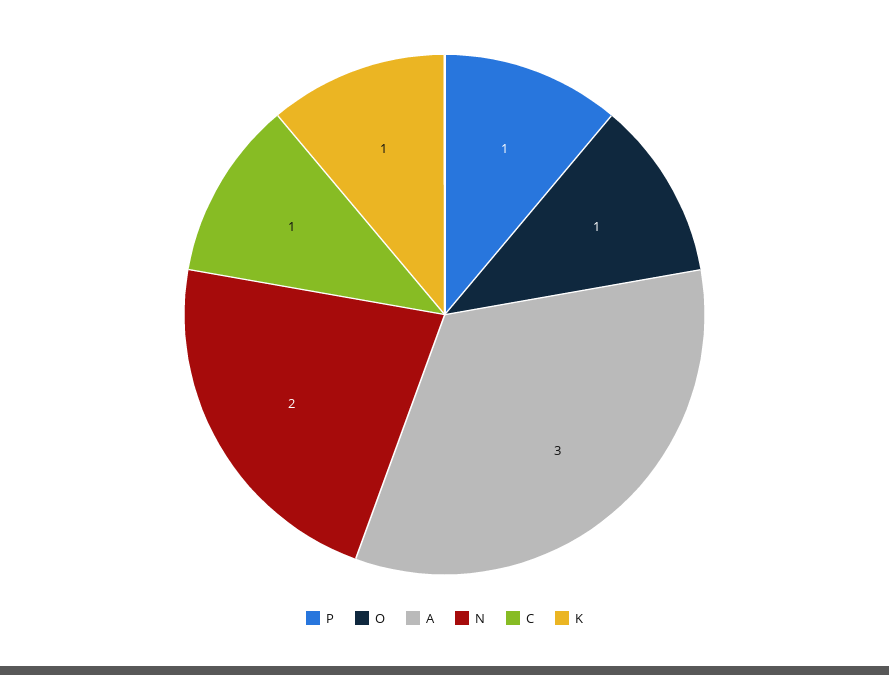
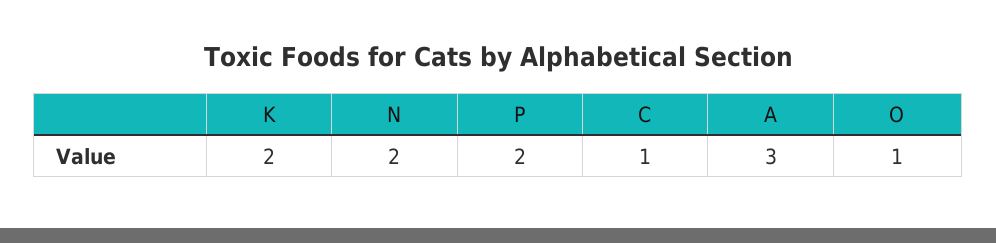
P: 1 -> 2
K: 1 -> 2

